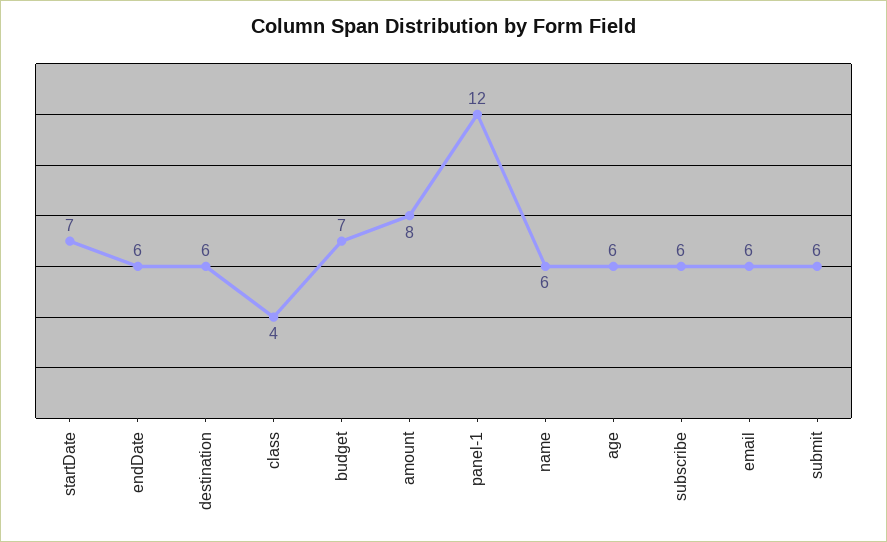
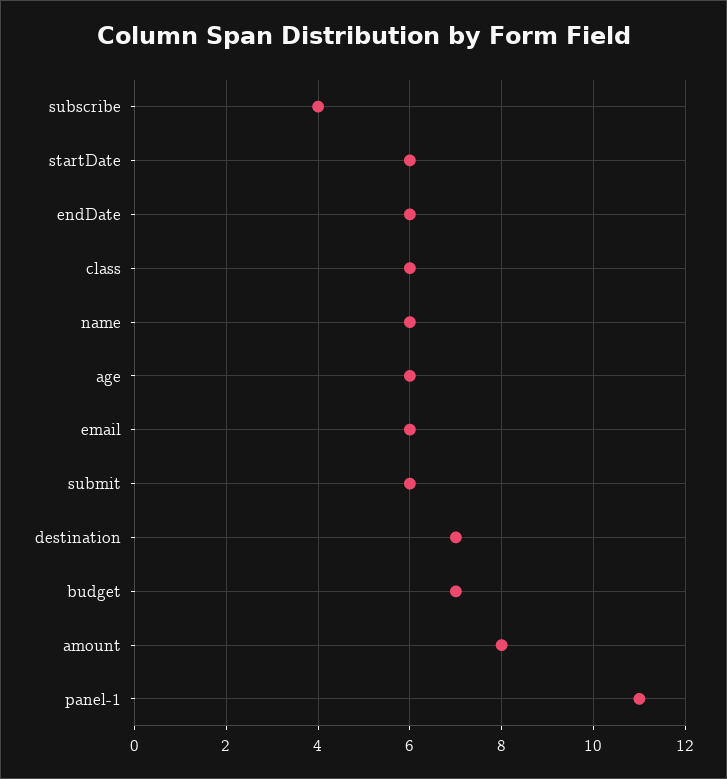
startDate: 7 -> 6
destination: 6 -> 7
class: 4 -> 6
panel-1: 12 -> 11
subscribe: 6 -> 4

